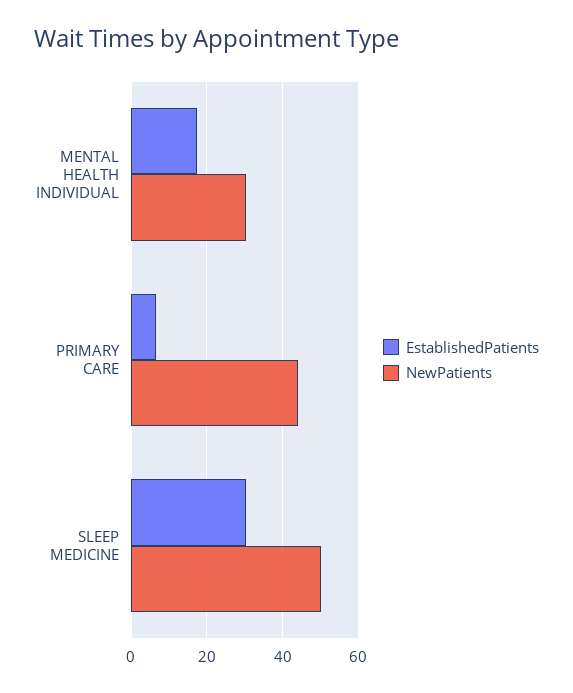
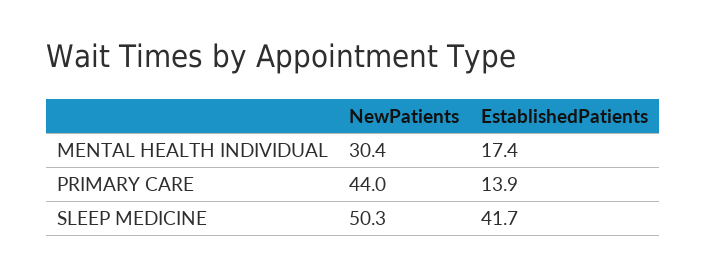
EstablishedPatients, PRIMARY CARE: 6 -> 13.9
EstablishedPatients, SLEEP MEDICINE: 30 -> 41.7

